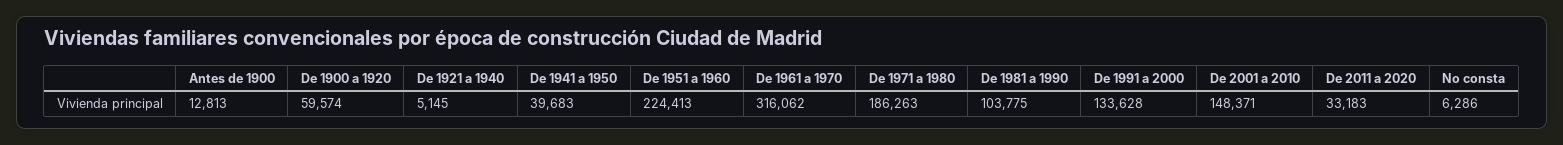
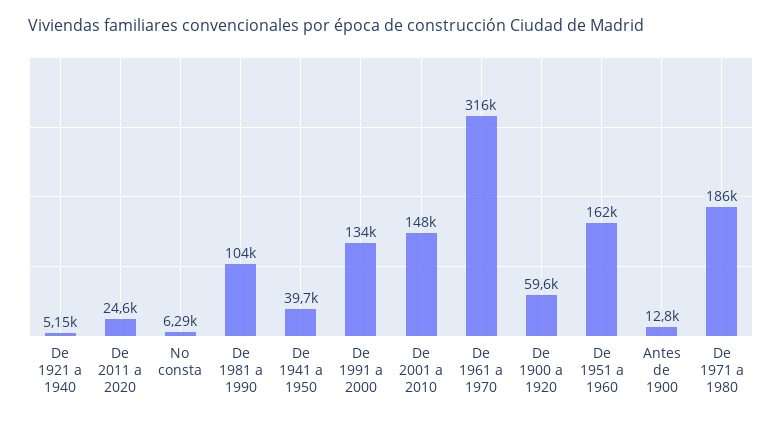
De 1951 a 1960: 224413 -> 162000
De 2011 a 2020: 33183 -> 24600

